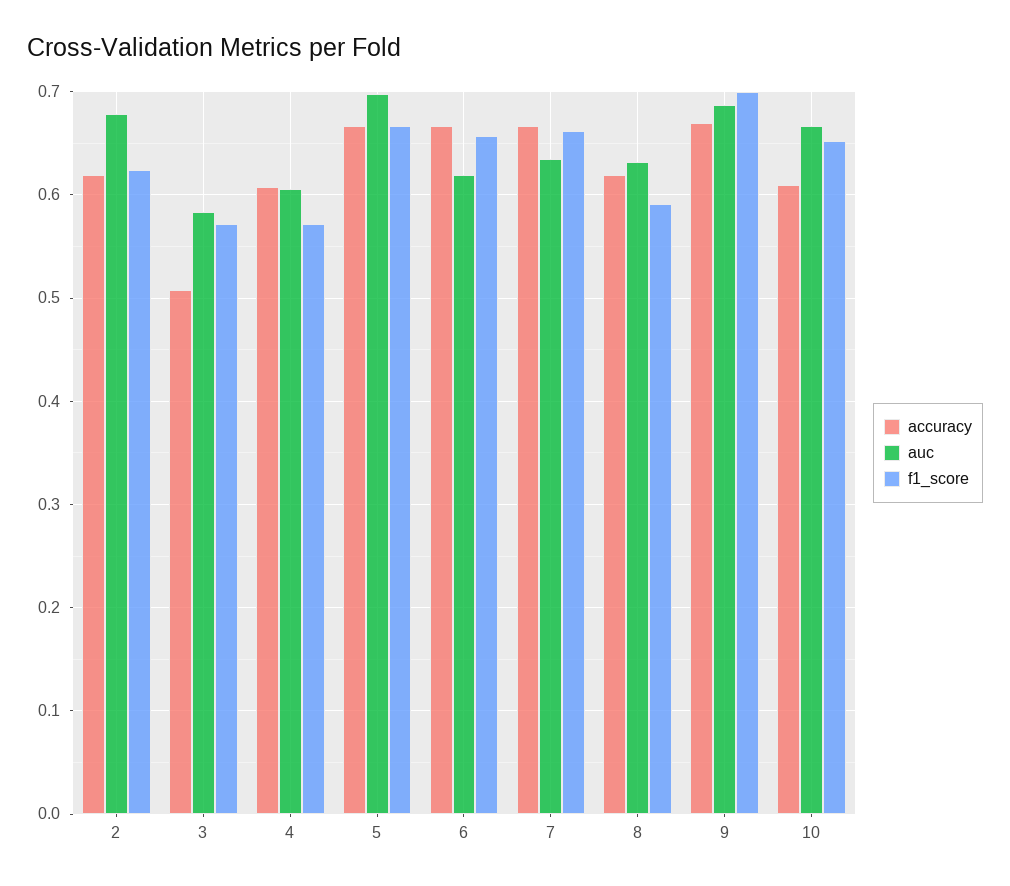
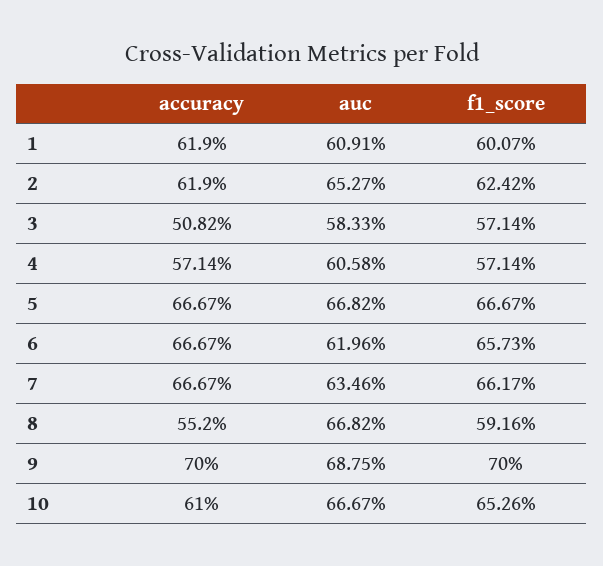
auc, 2: 0.68 -> 0.6527
accuracy, 4: 0.61 -> 0.5714
auc, 5: 0.7 -> 0.6682
accuracy, 8: 0.62 -> 0.552
auc, 8: 0.63 -> 0.6682
accuracy, 9: 0.67 -> 0.7
accuracy, 1: none -> 0.619
auc, 1: none -> 0.6091
f1_score, 1: none -> 0.6007

